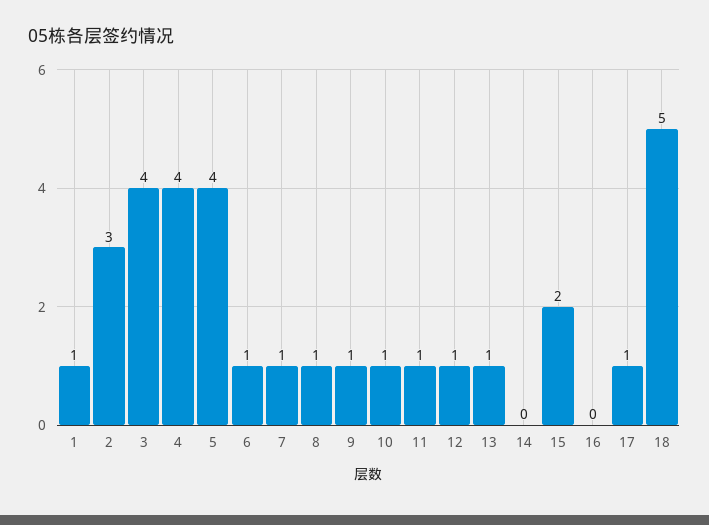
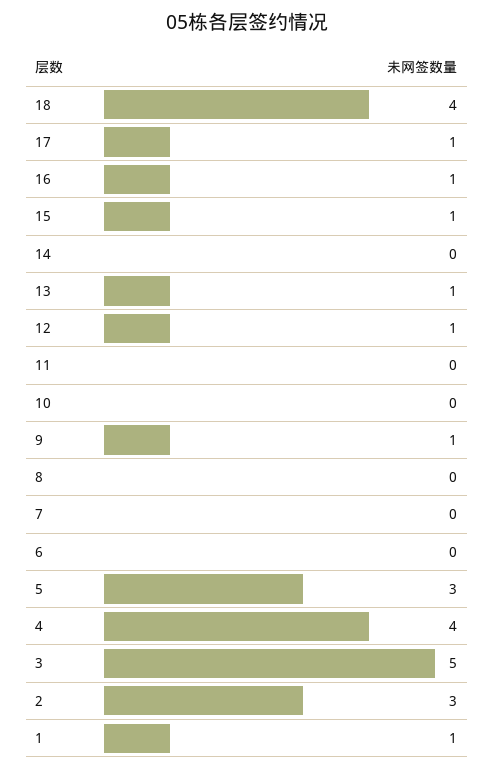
3: 4 -> 5
5: 4 -> 3
6: 1 -> 0
7: 1 -> 0
8: 1 -> 0
10: 1 -> 0
11: 1 -> 0
15: 2 -> 1
16: 0 -> 1
18: 5 -> 4

